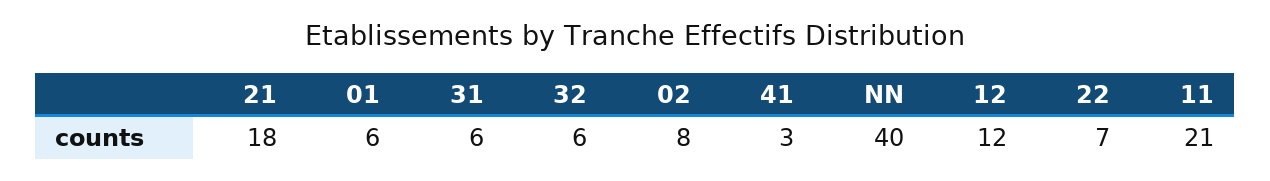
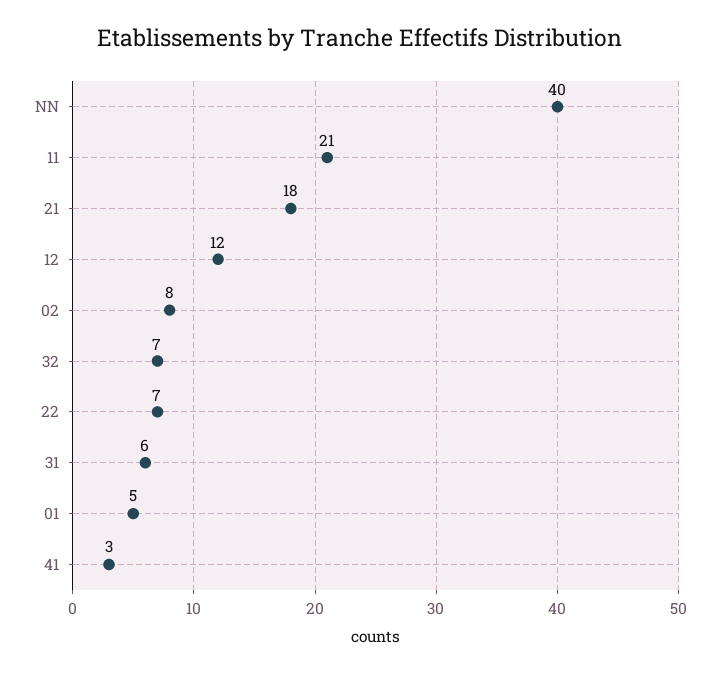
01: 6 -> 5
32: 6 -> 7

